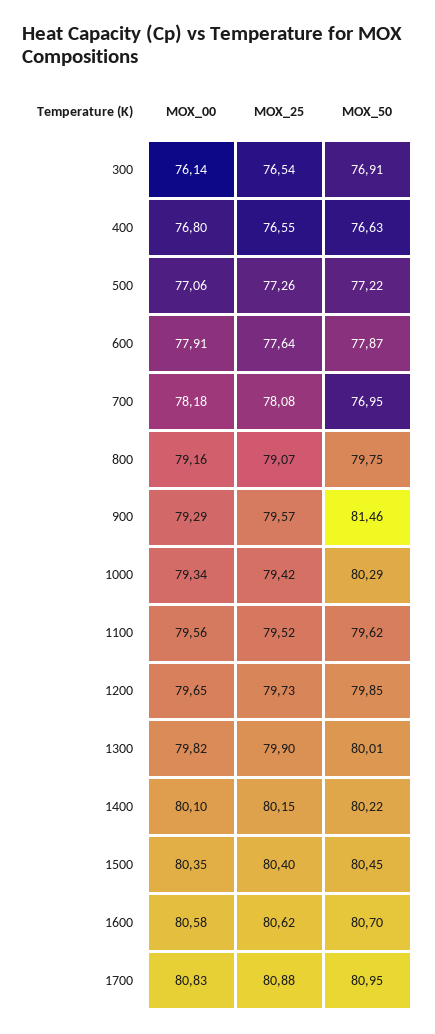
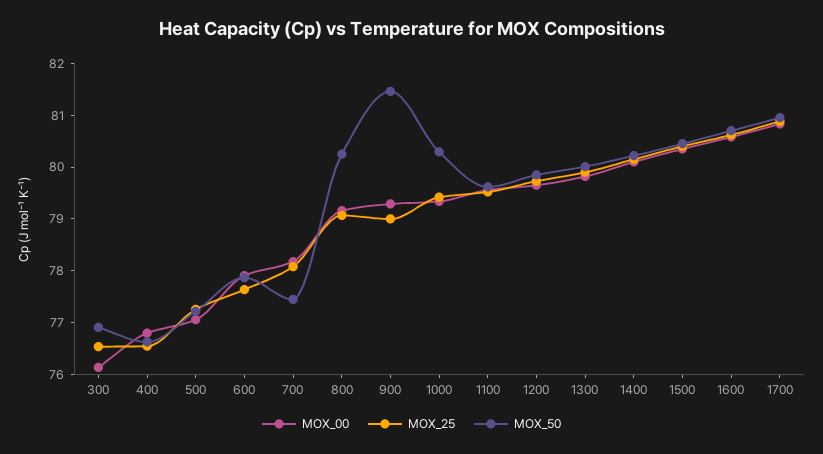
MOX_50, 700: 76.95 -> 77.4
MOX_50, 800: 79.75 -> 80.2
MOX_25, 900: 79.57 -> 79

